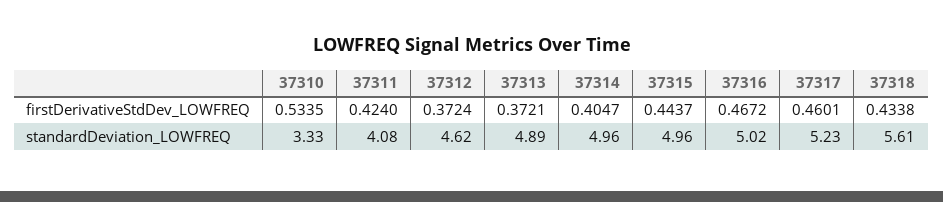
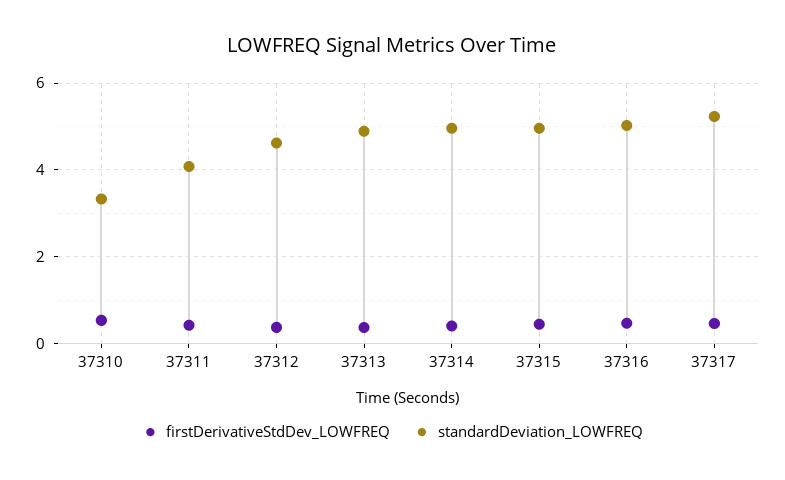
firstDerivativeStdDev_LOWFREQ, 37318: 0.4338 -> none
standardDeviation_LOWFREQ, 37318: 5.61 -> none

